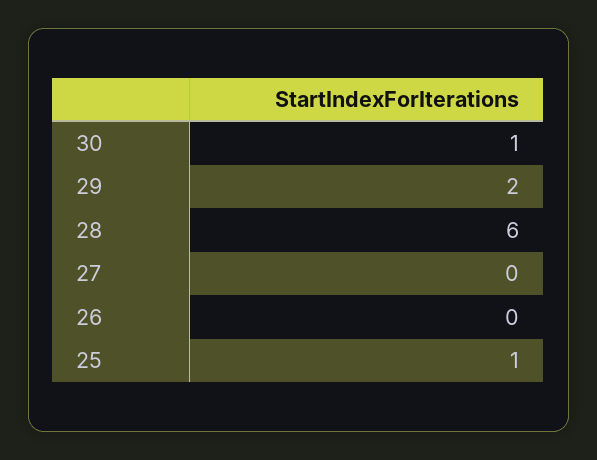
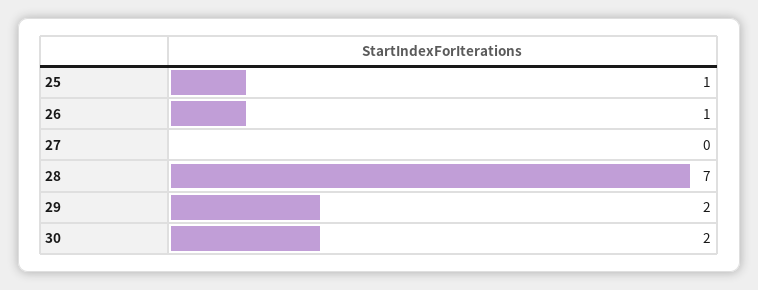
30: 1 -> 2
28: 6 -> 7
26: 0 -> 1

